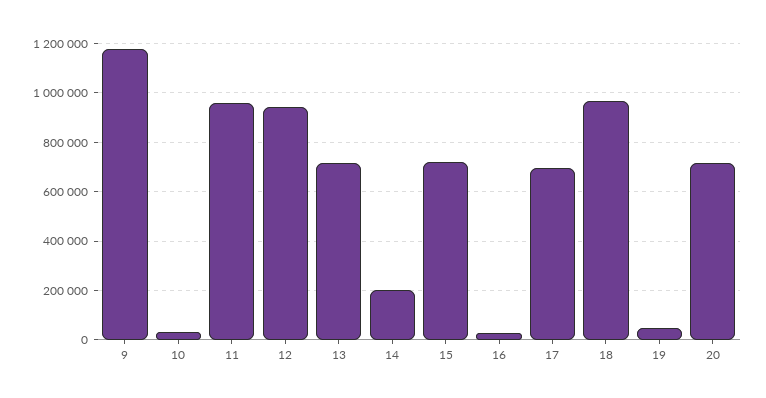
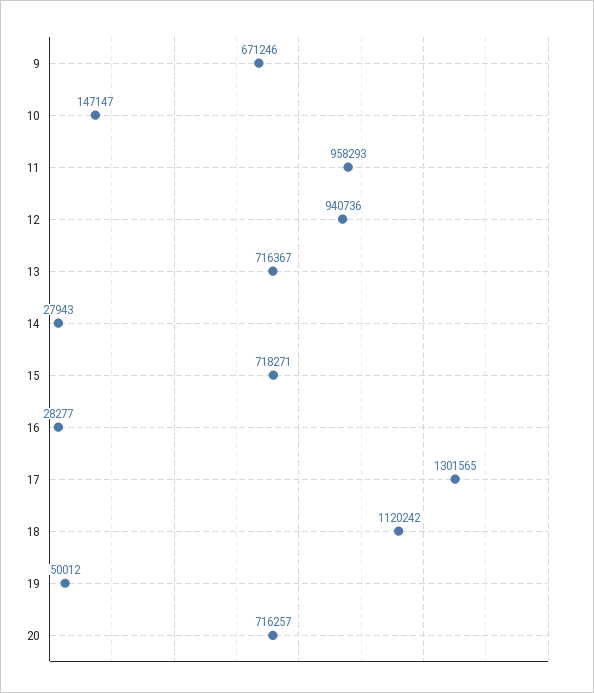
9: 1175000 -> 671246
10: 25000 -> 147147
14: 200000 -> 27943
17: 700000 -> 1301565
18: 975000 -> 1120242

